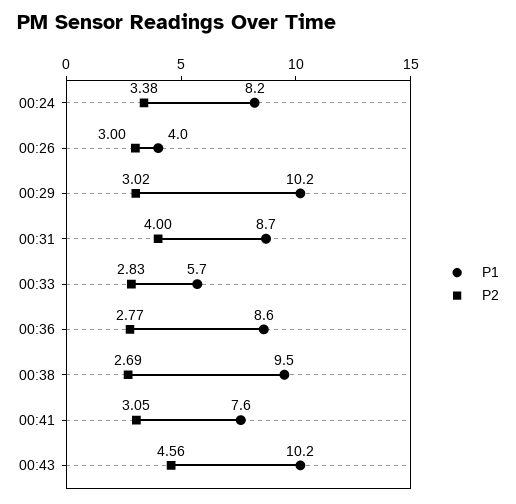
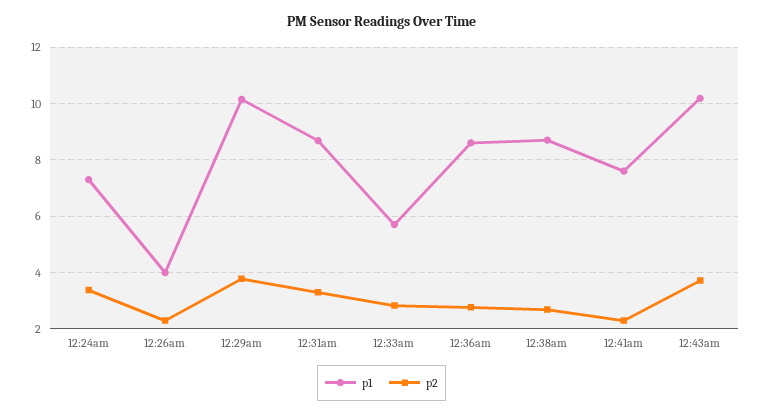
P1, 00:24: 8.2 -> 7.25
P2, 00:26: 3 -> 2.25
P2, 00:29: 3.02 -> 3.75
P2, 00:31: 4 -> 3.25
P1, 00:38: 9.5 -> 8.75
P2, 00:41: 3.05 -> 2.25
P2, 00:43: 4.56 -> 3.75

